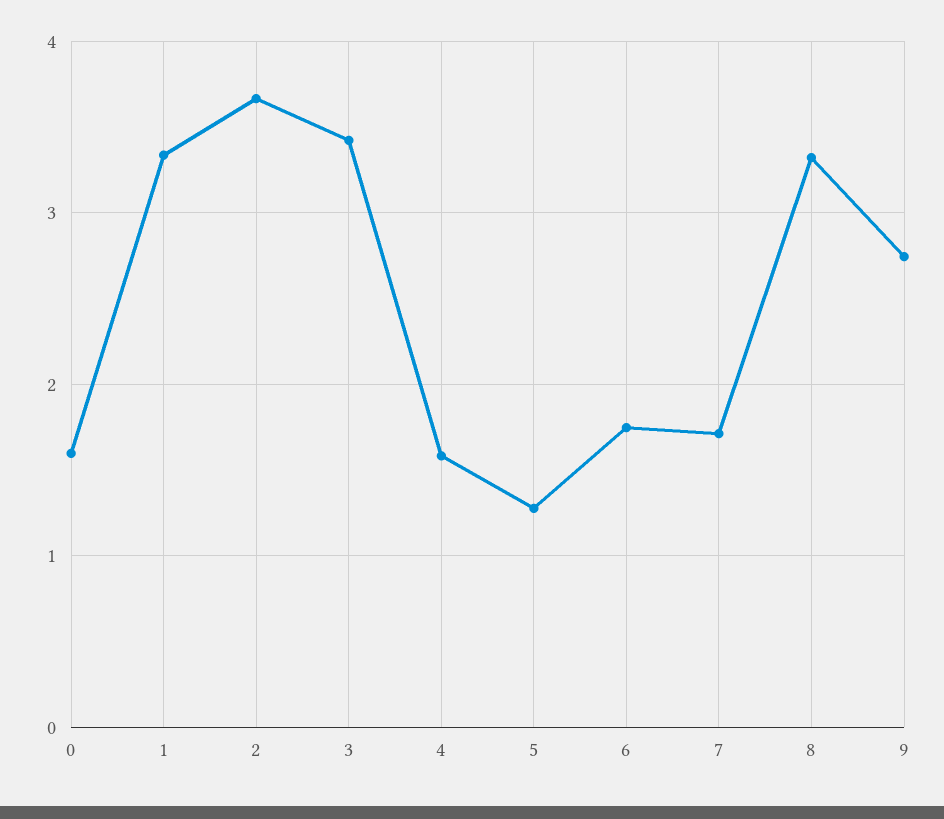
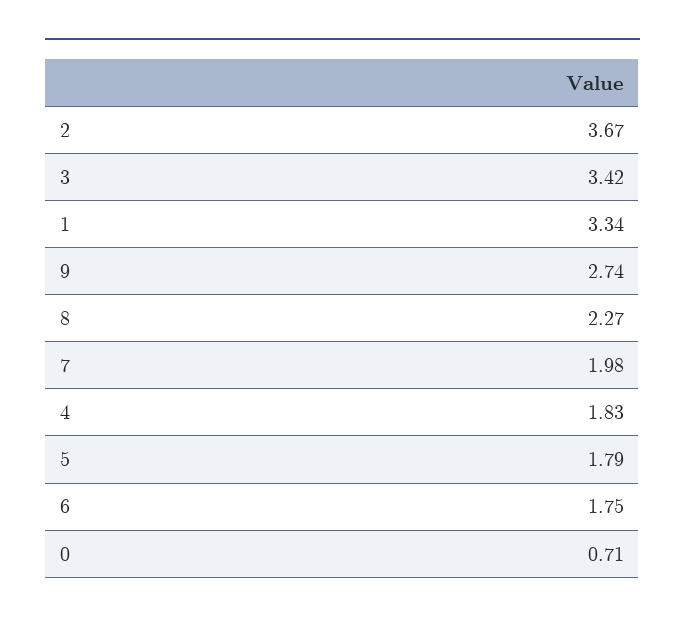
0: 1.6 -> 0.71
4: 1.6 -> 1.83
5: 1.3 -> 1.79
7: 1.7 -> 1.98
8: 3.3 -> 2.27

